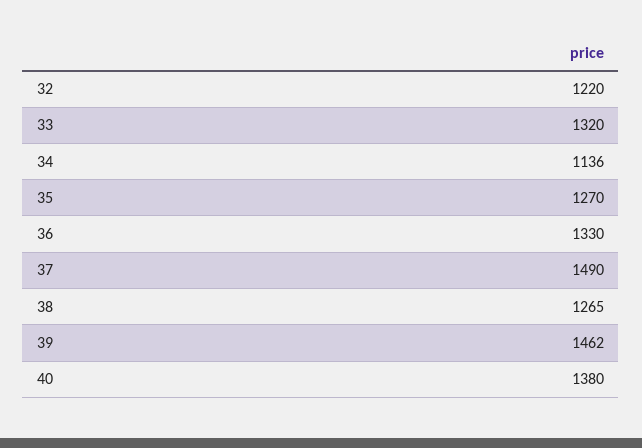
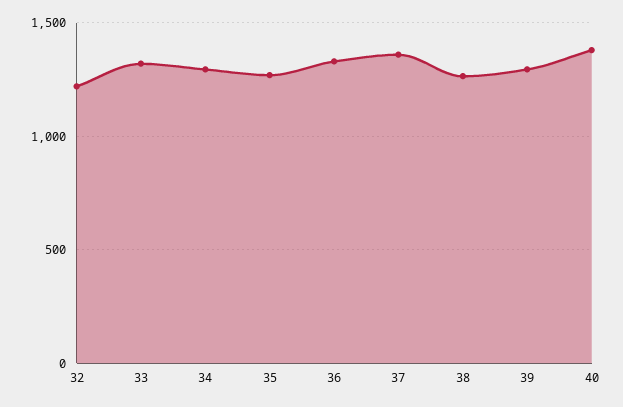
34: 1136 -> 1300
37: 1490 -> 1350
39: 1462 -> 1300

